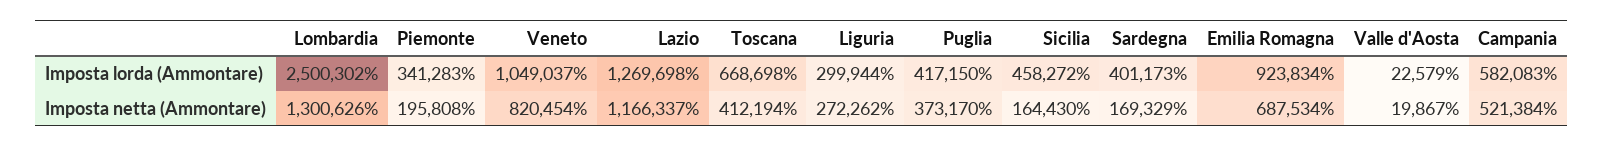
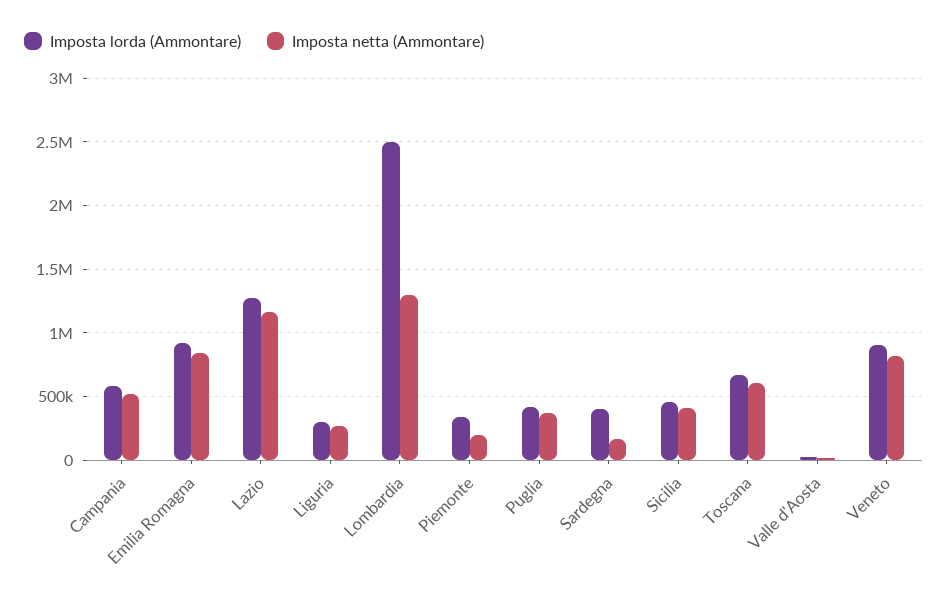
Imposta lorda (Ammontare), Veneto: 1049037 -> 900000
Imposta netta (Ammontare), Toscana: 412194 -> 600000
Imposta netta (Ammontare), Sicilia: 164430 -> 400000
Imposta netta (Ammontare), Emilia Romagna: 687534 -> 850000

